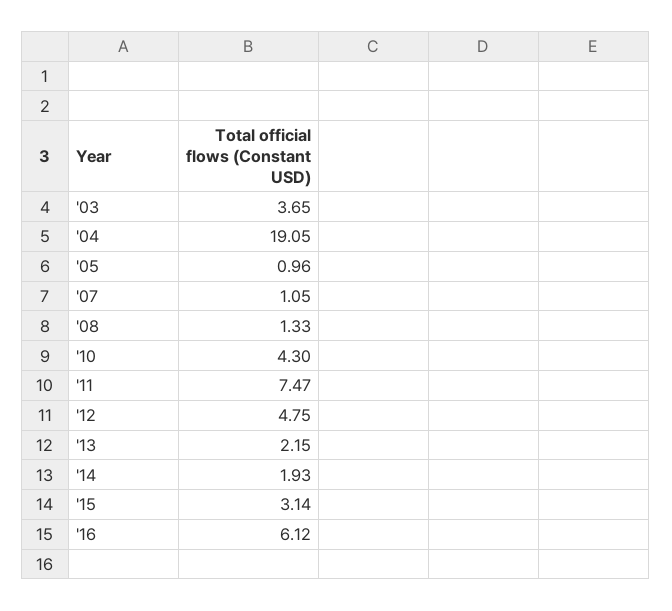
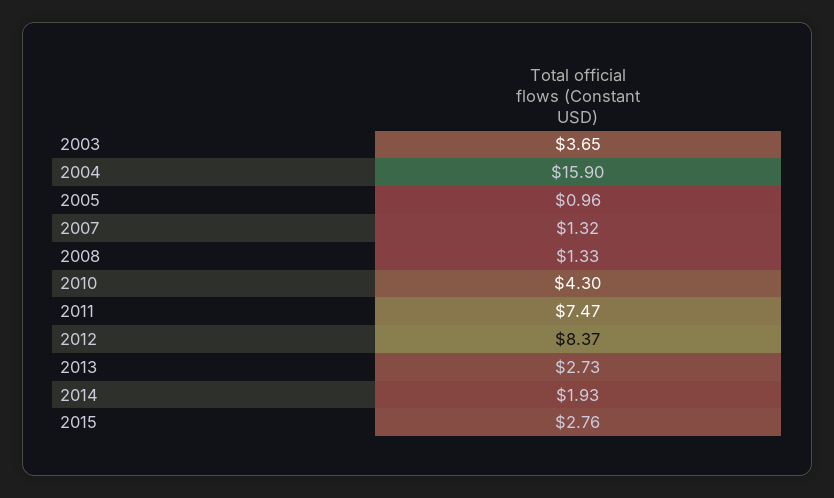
'04: 19.05 -> 15.9
'07: 1.05 -> 1.32
'12: 4.75 -> 8.37
'13: 2.15 -> 2.73
'15: 3.14 -> 2.76
'16: 6.12 -> none

